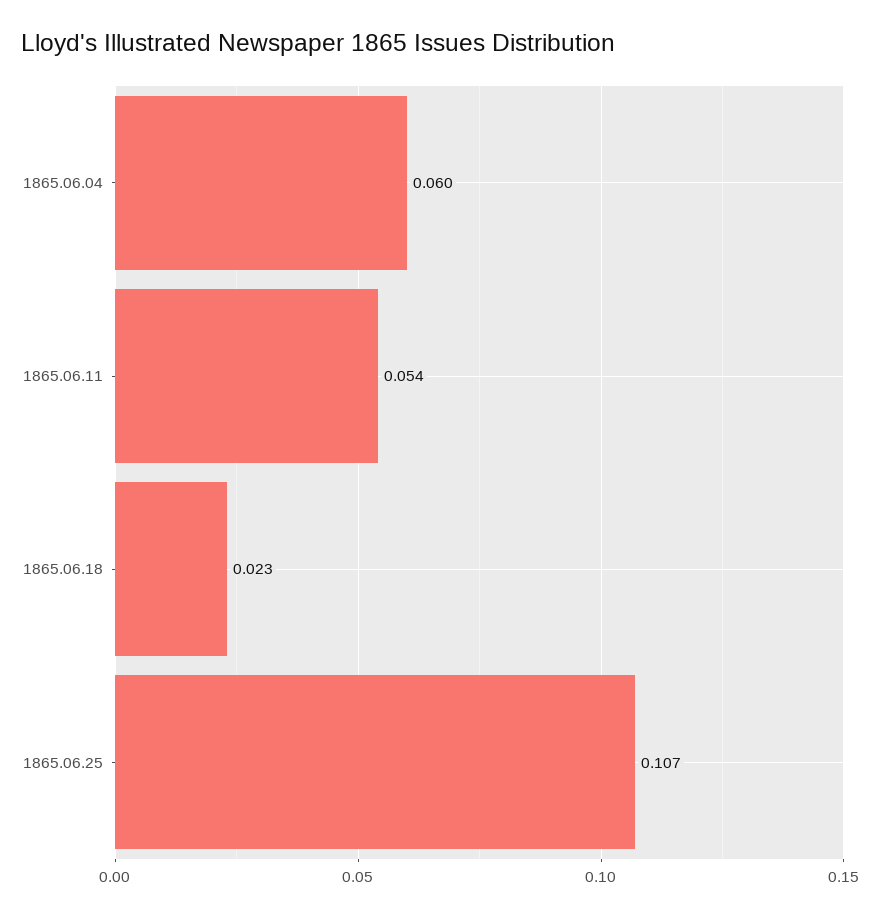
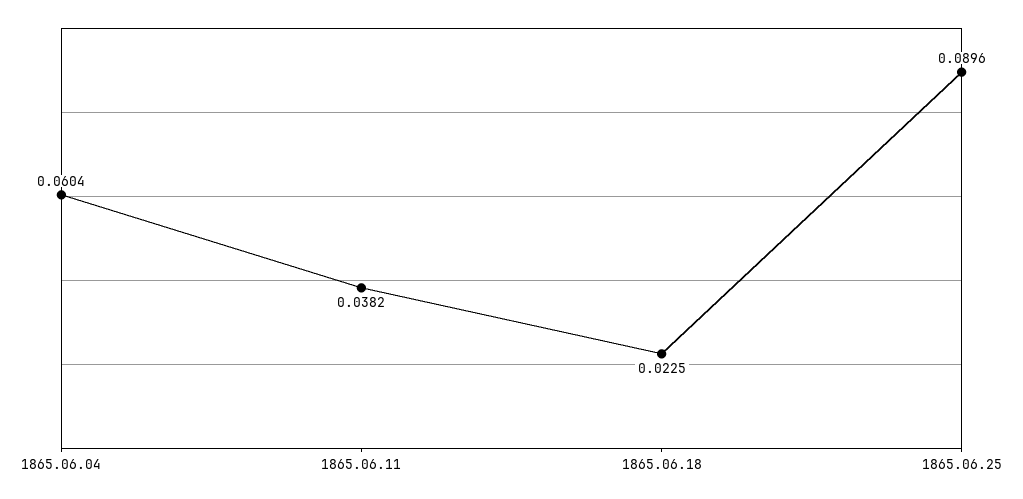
1865.06.11: 0.054 -> 0.0382
1865.06.25: 0.107 -> 0.0896

